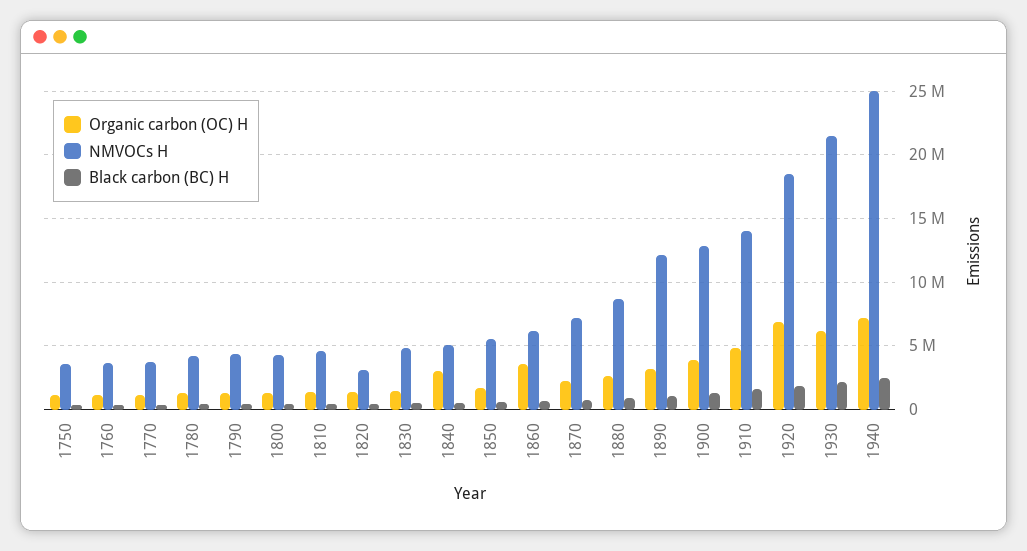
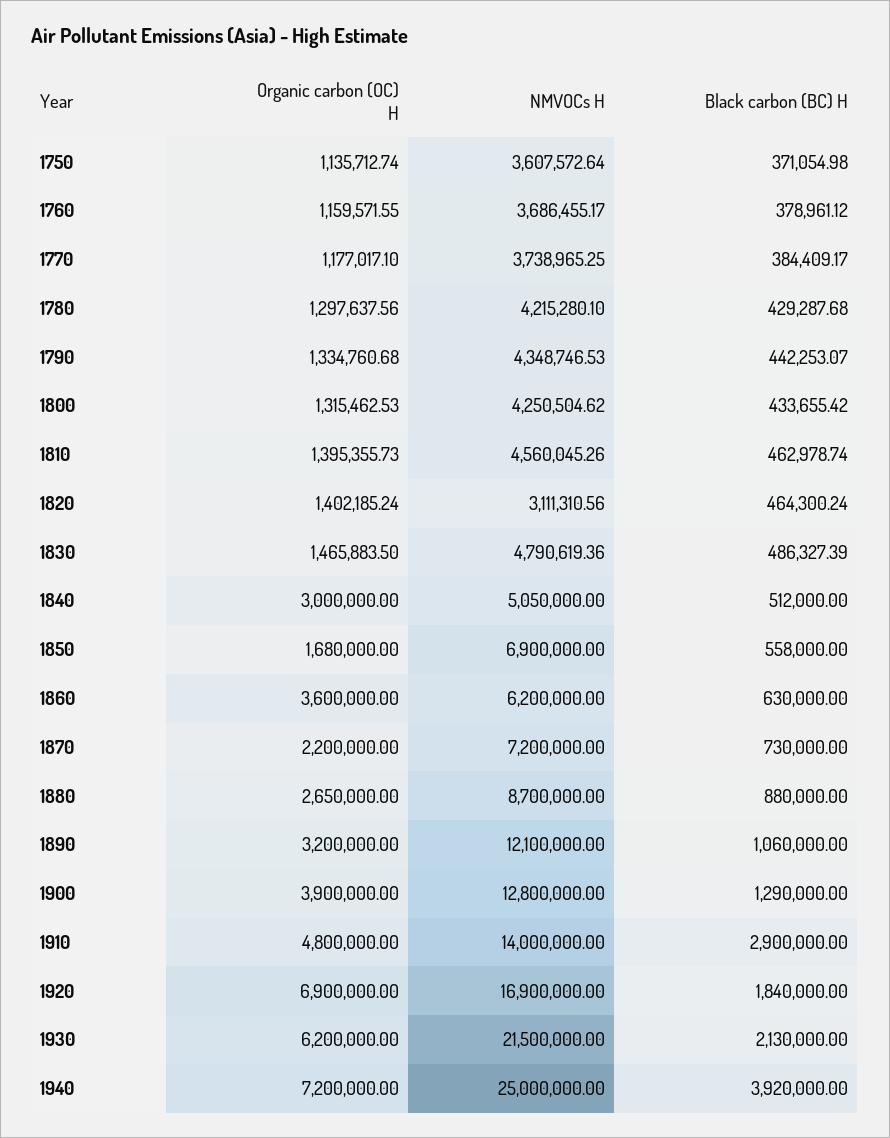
NMVOCs H, 1850: 5500000 -> 6900000
Black carbon (BC) H, 1910: 1500000 -> 2900000
NMVOCs H, 1920: 18500000 -> 16900000
Black carbon (BC) H, 1940: 2500000 -> 3920000

